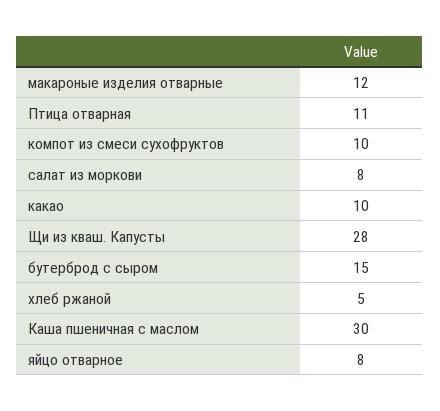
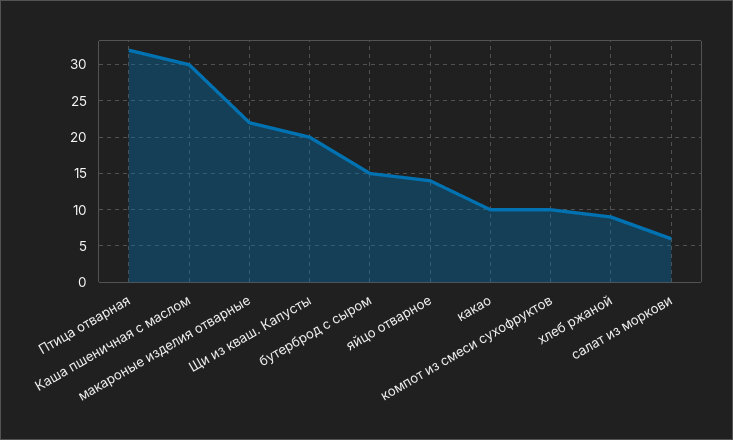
макароные изделия отварные: 12 -> 22
Птица отварная: 11 -> 32
салат из моркови: 8 -> 6
Щи из кваш. Капусты: 28 -> 20
хлеб ржаной: 5 -> 9
яйцо отварное: 8 -> 14

